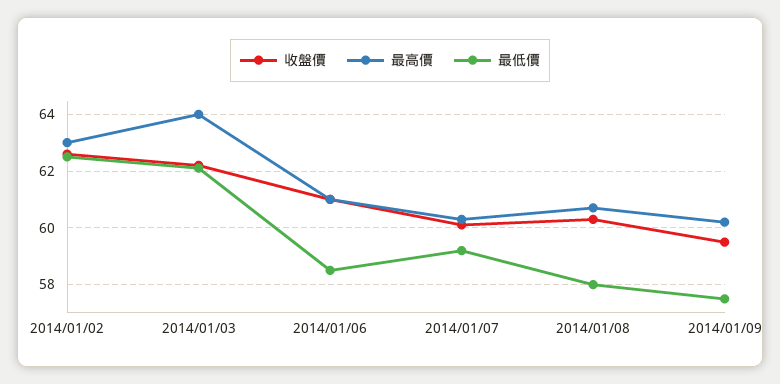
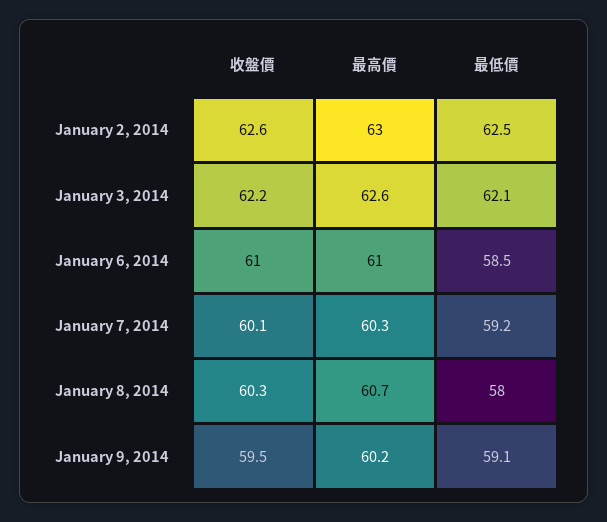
最高價, 2014/01/03: 64 -> 62.6
最低價, 2014/01/09: 57.5 -> 59.1

